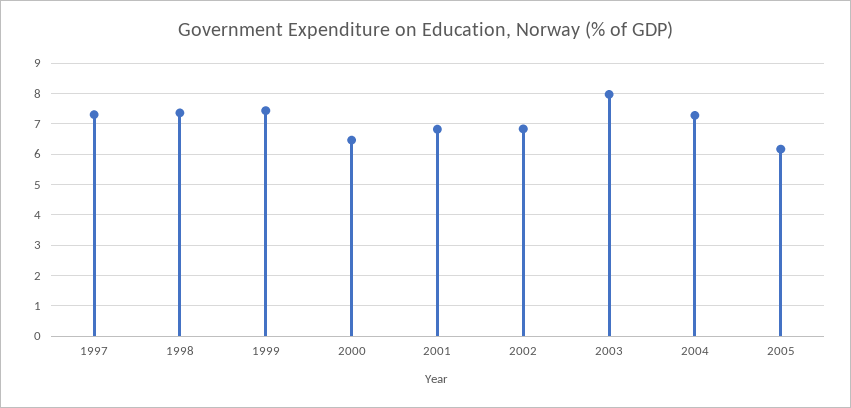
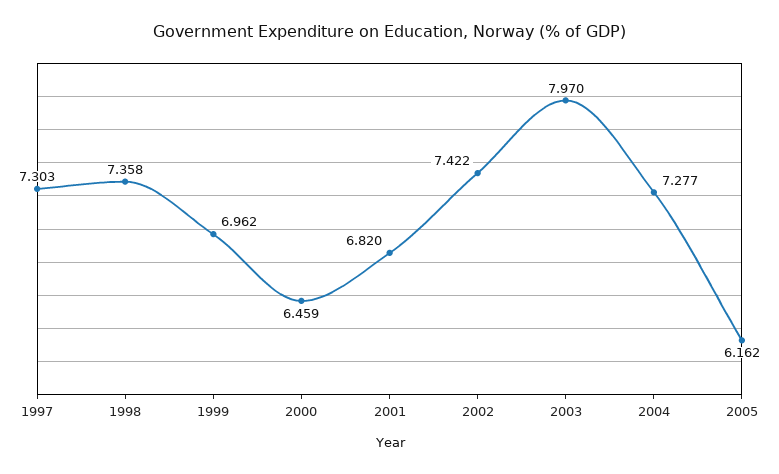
1999: 7.4 -> 6.962
2002: 6.8 -> 7.422

